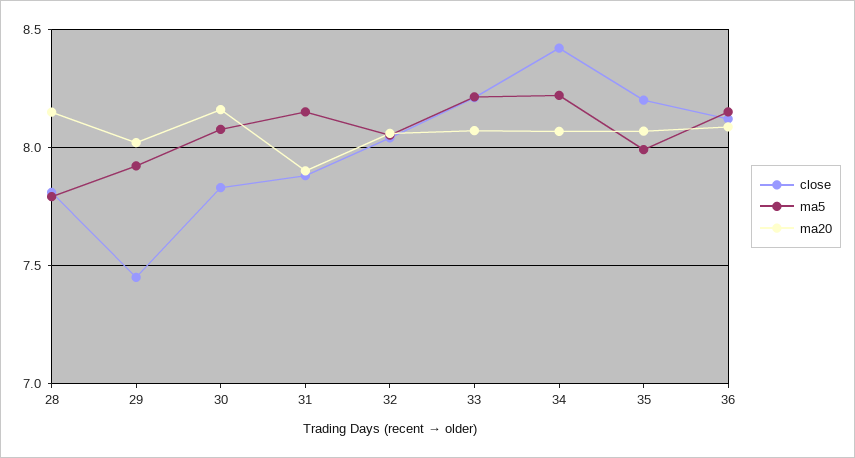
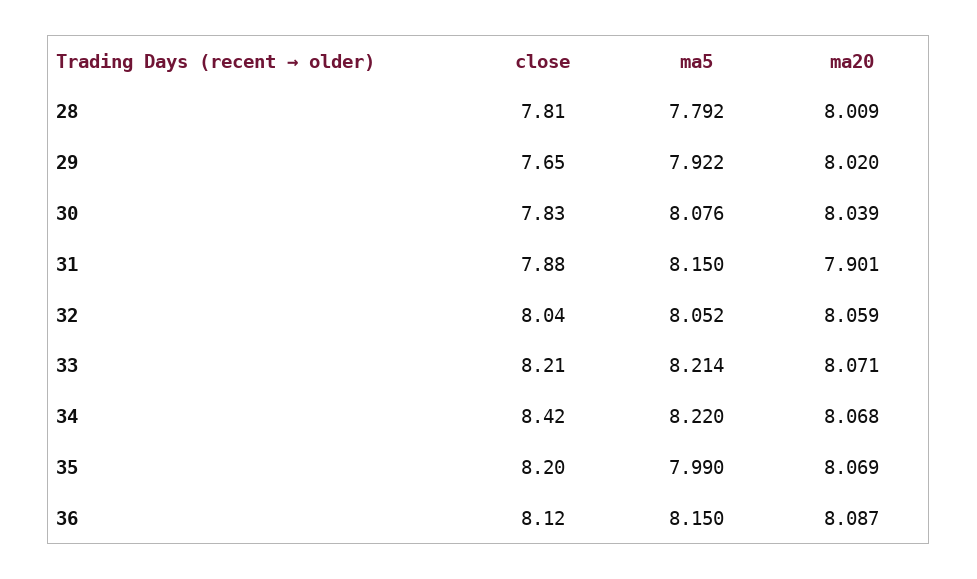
ma20, 28: 8.15 -> 8.009
close, 29: 7.45 -> 7.65
ma20, 30: 8.15 -> 8.039

